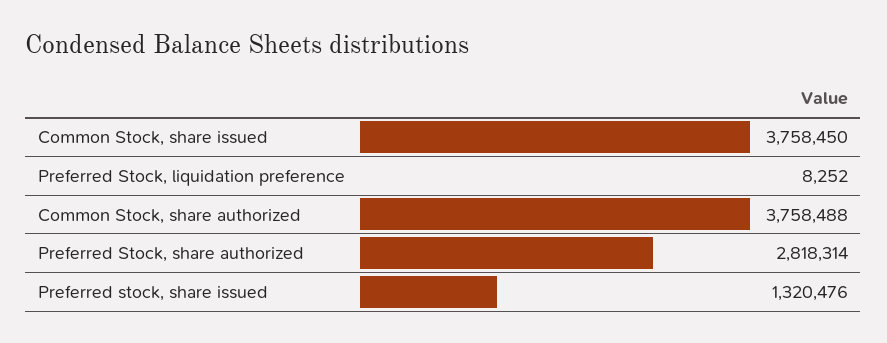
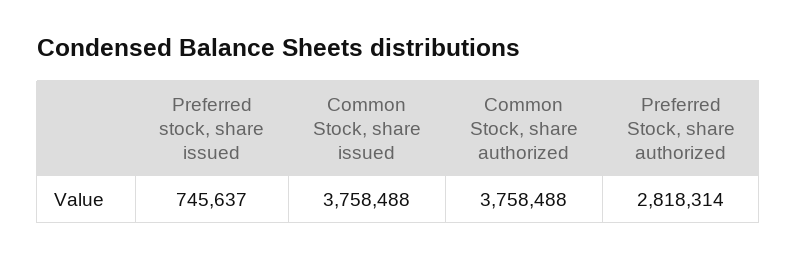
Common Stock, share issued: 3758450 -> 3758488
Preferred Stock, liquidation preference: 8252 -> none
Preferred stock, share issued: 1320476 -> 745637

